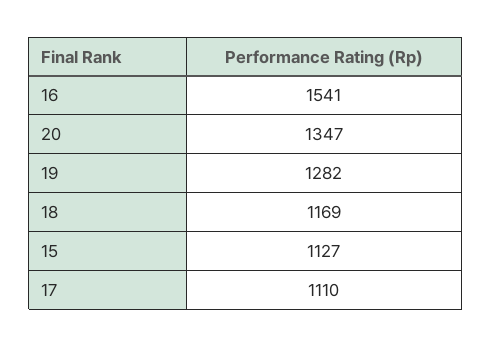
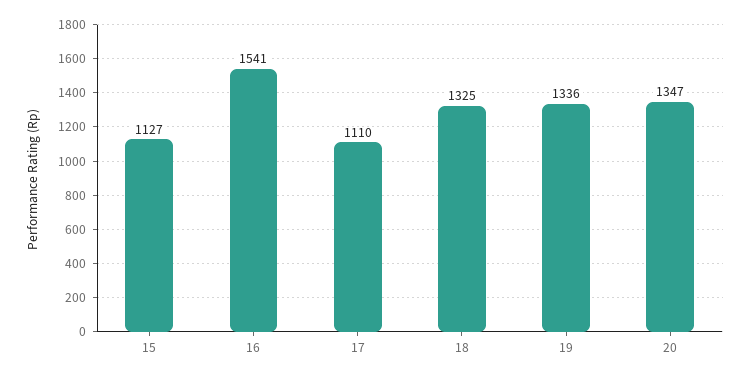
19: 1282 -> 1336
18: 1169 -> 1325

